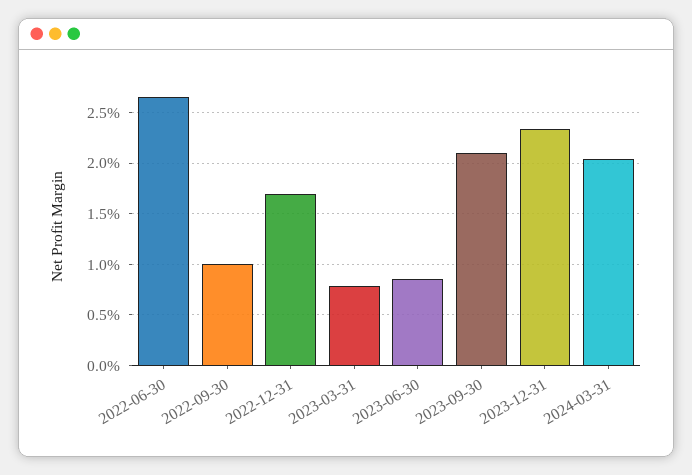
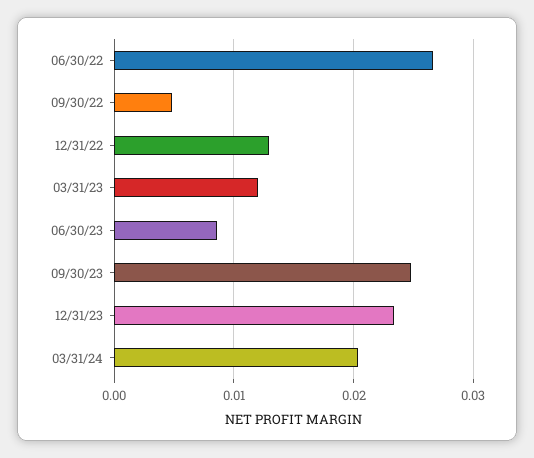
2022-09-30: 0.01 -> 0.005
2022-12-31: 0.017 -> 0.013
2023-03-31: 0.008 -> 0.012
2023-09-30: 0.021 -> 0.025

